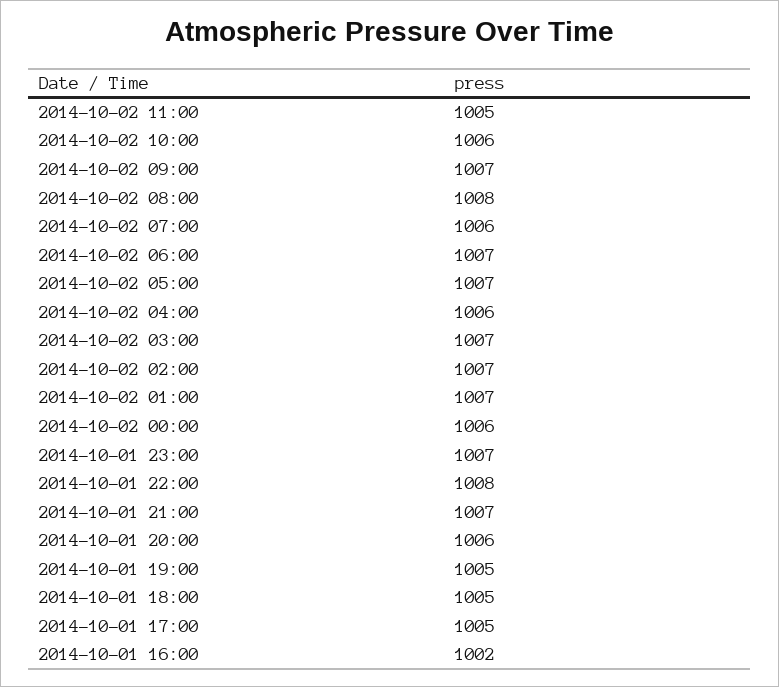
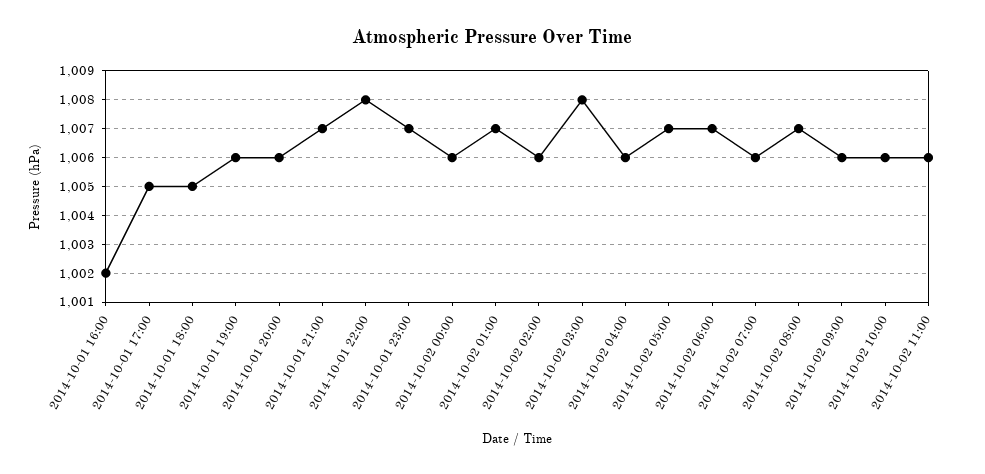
2014-10-02 11:00: 1005 -> 1006
2014-10-02 09:00: 1007 -> 1006
2014-10-02 08:00: 1008 -> 1007
2014-10-02 03:00: 1007 -> 1008
2014-10-02 02:00: 1007 -> 1006
2014-10-01 19:00: 1005 -> 1006

